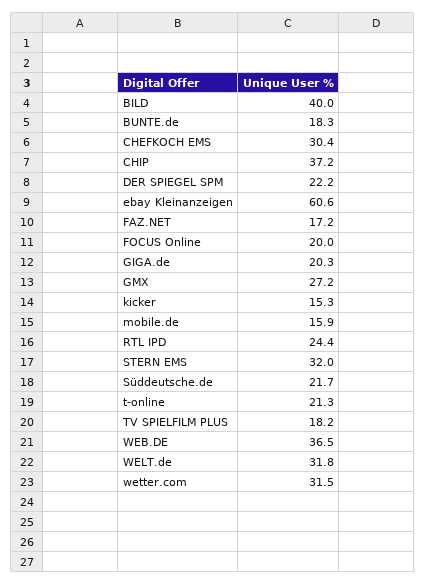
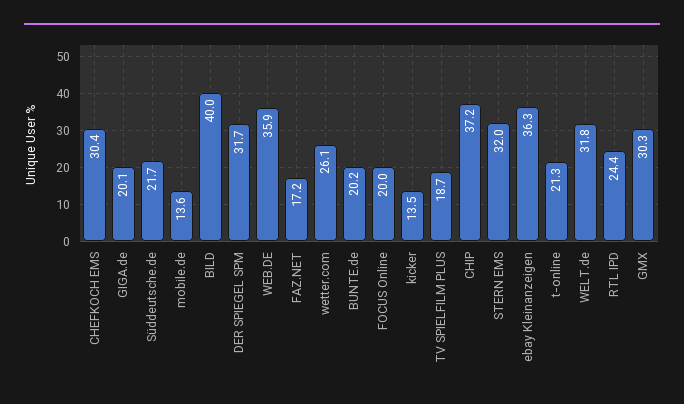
BUNTE.de: 18.3 -> 20.2
DER SPIEGEL SPM: 22.2 -> 31.7
ebay Kleinanzeigen: 60.6 -> 36.3
GIGA.de: 20.3 -> 20.1
GMX: 27.2 -> 30.3
kicker: 15.3 -> 13.5
mobile.de: 15.9 -> 13.6
TV SPIELFILM PLUS: 18.2 -> 18.7
WEB.DE: 36.5 -> 35.9
wetter.com: 31.5 -> 26.1

